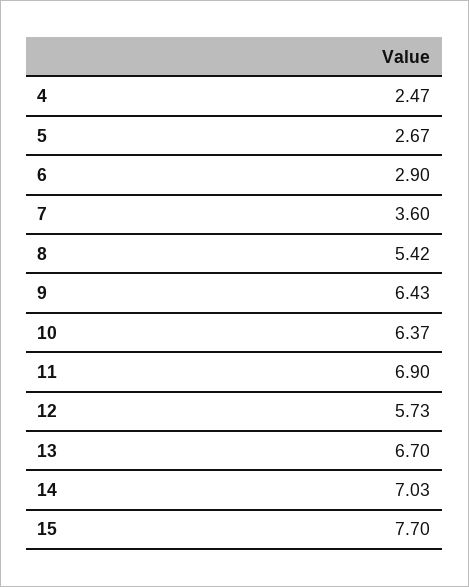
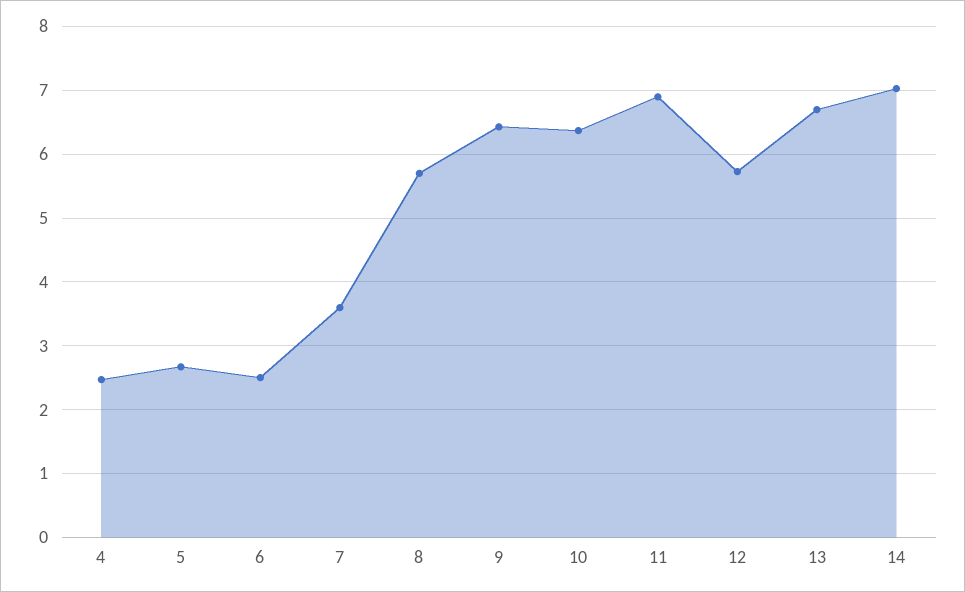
6: 2.9 -> 2.5
8: 5.42 -> 5.7
15: 7.7 -> none

